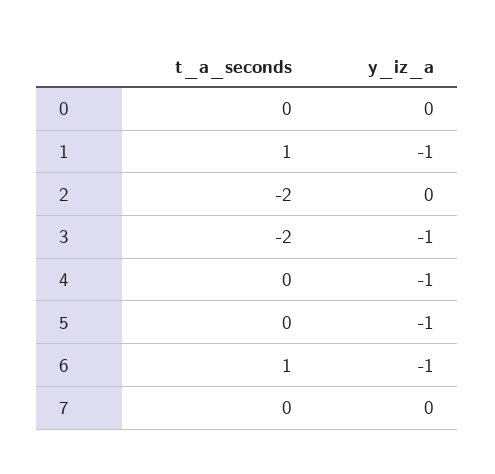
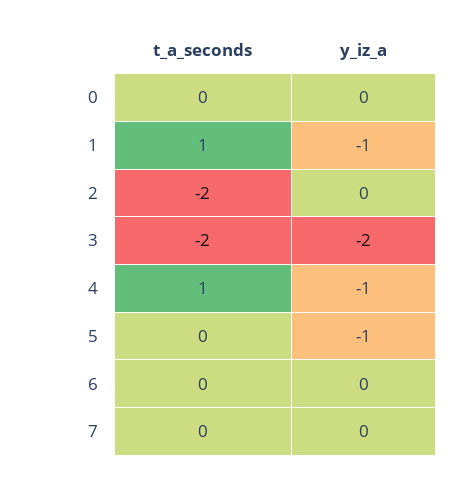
y_iz_a, 3: -1 -> -2
t_a_seconds, 4: 0 -> 1
t_a_seconds, 6: 1 -> 0
y_iz_a, 6: -1 -> 0

